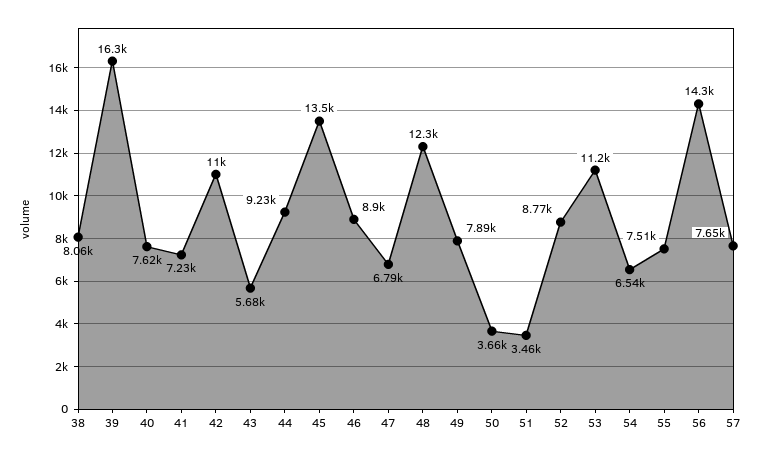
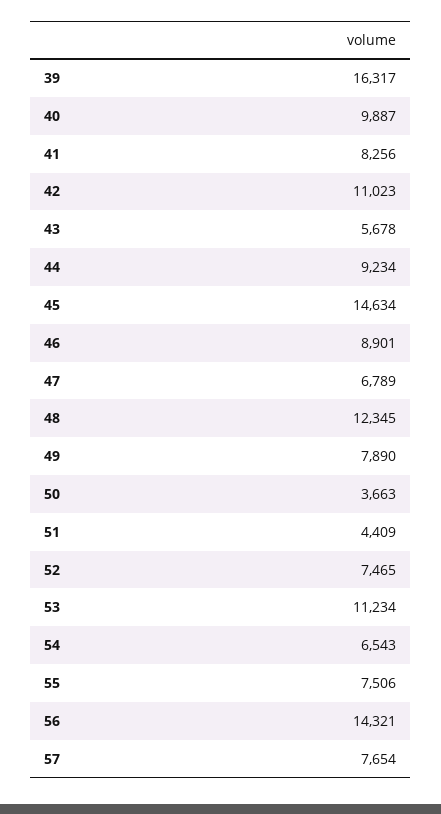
38: 8060 -> none
40: 7620 -> 9887
41: 7230 -> 8256
45: 13500 -> 14634
51: 3460 -> 4409
52: 8770 -> 7465

